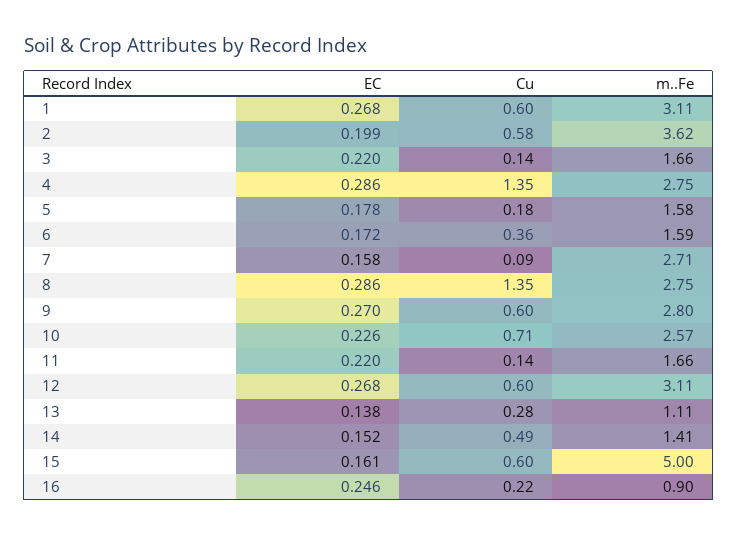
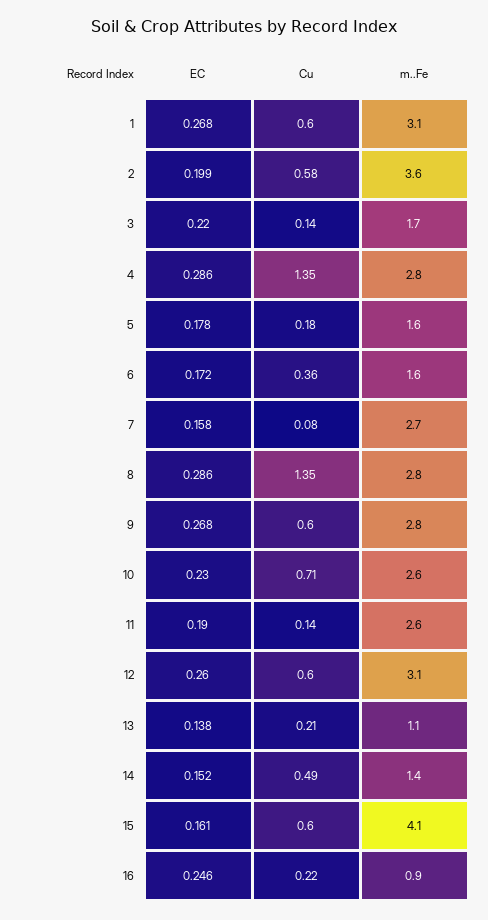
Cu, 7: 0.09 -> 0.08
EC, 9: 0.27 -> 0.268
EC, 10: 0.226 -> 0.23
EC, 11: 0.22 -> 0.19
m..Fe, 11: 1.66 -> 2.6
EC, 12: 0.268 -> 0.26
Cu, 13: 0.28 -> 0.21
m..Fe, 15: 5 -> 4.1

